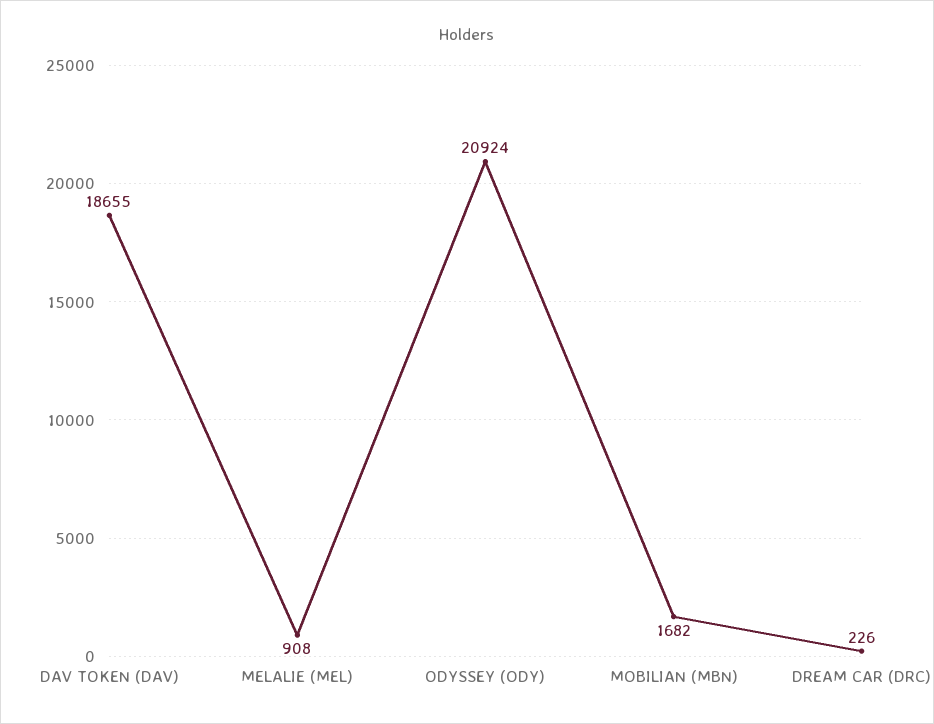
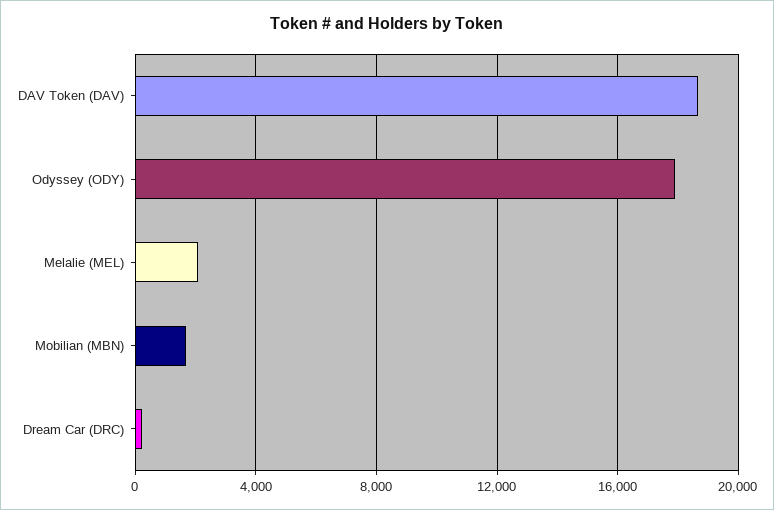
MELALIE (MEL): 908 -> 2000
ODYSSEY (ODY): 20924 -> 18000

